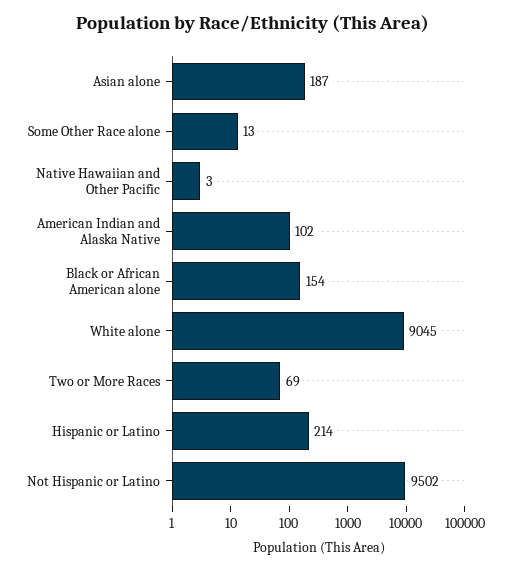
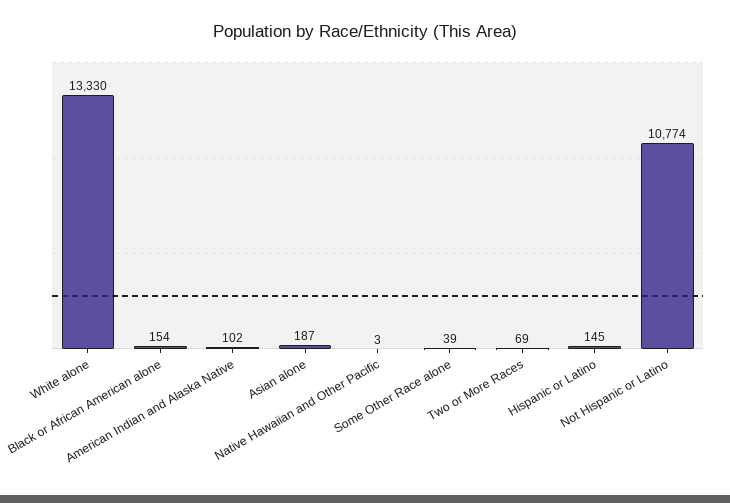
Some Other Race alone: 13 -> 39
White alone: 9045 -> 13330
Hispanic or Latino: 214 -> 145
Not Hispanic or Latino: 9502 -> 10774

